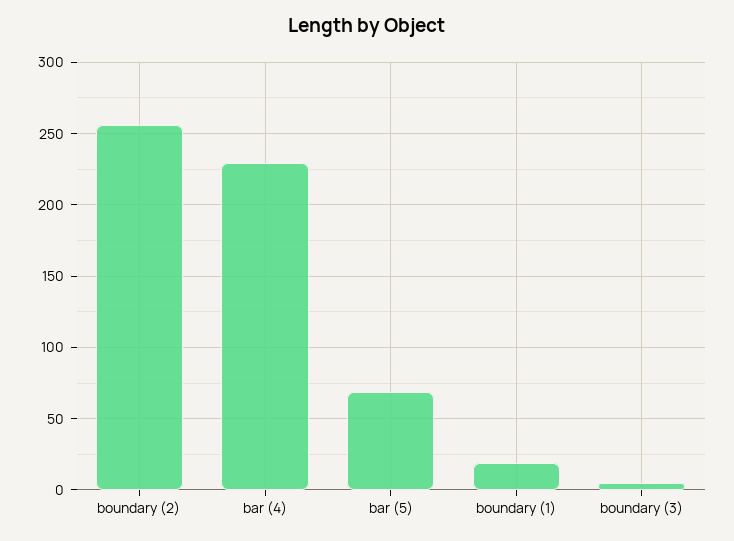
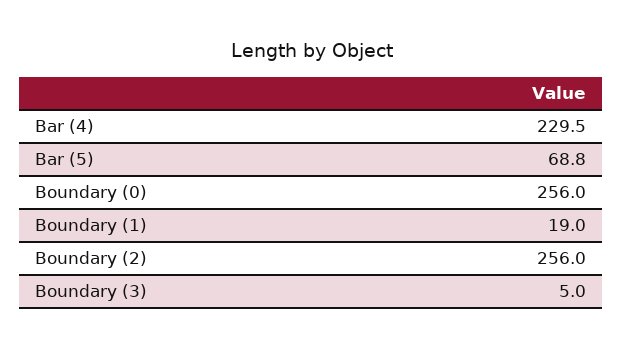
Boundary (0): none -> 256

